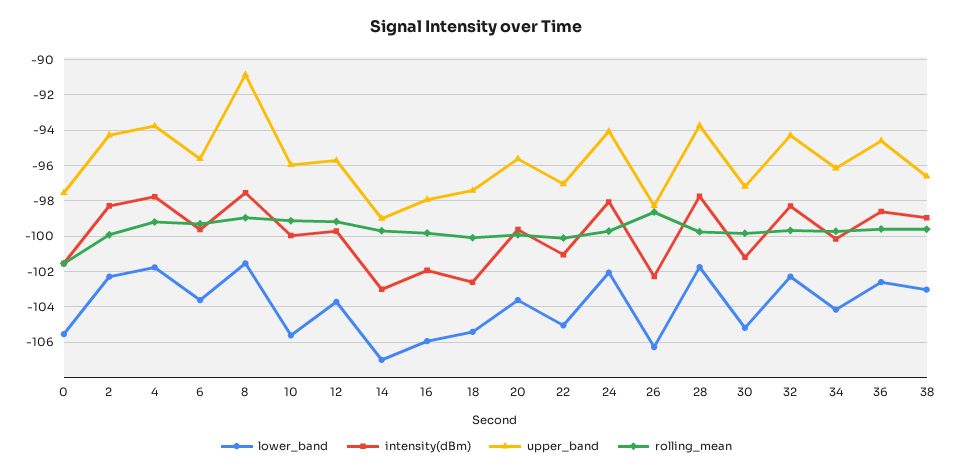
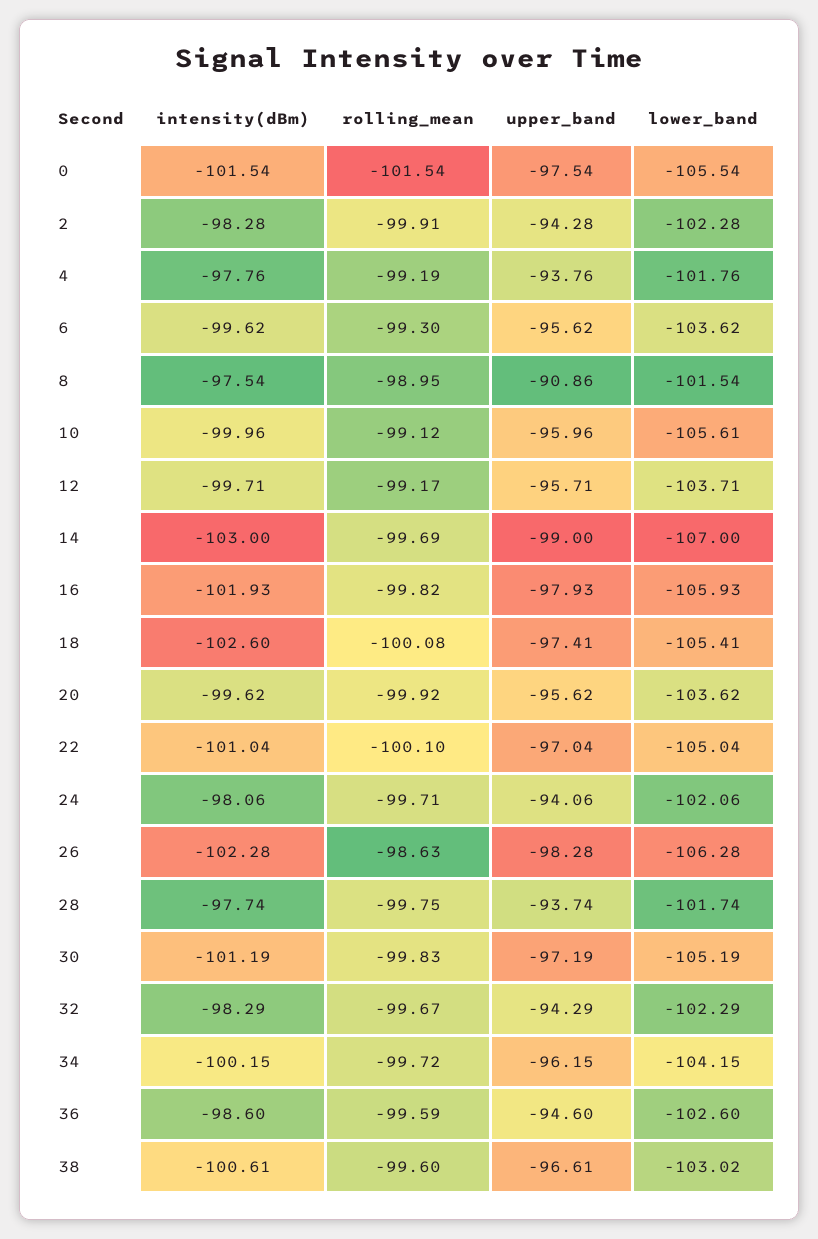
intensity(dBm), 38: -99 -> -100.61

